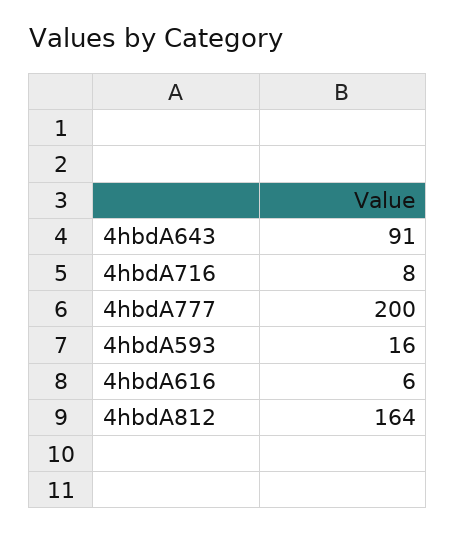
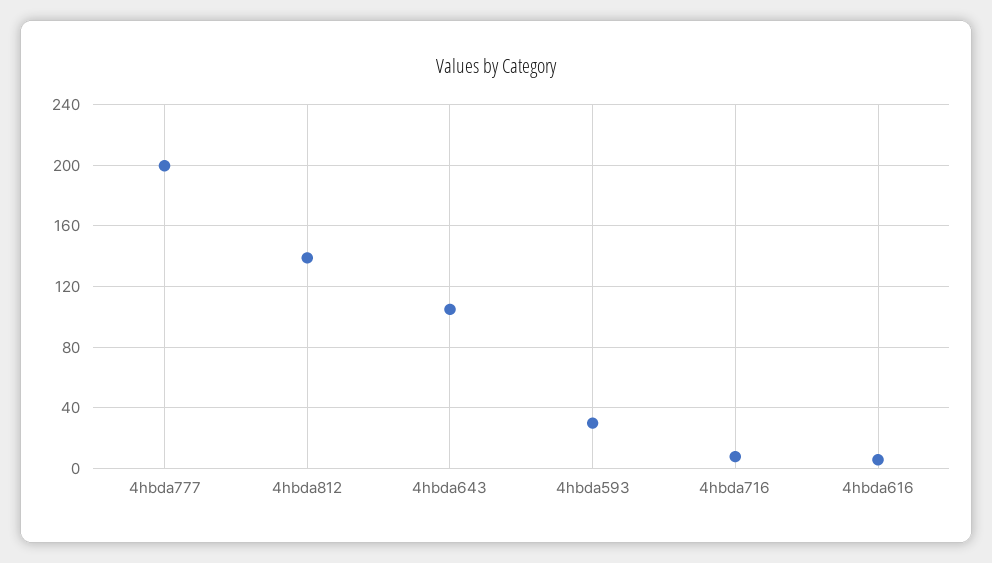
4hbdA643: 91 -> 105
4hbdA593: 16 -> 30
4hbdA812: 164 -> 140

